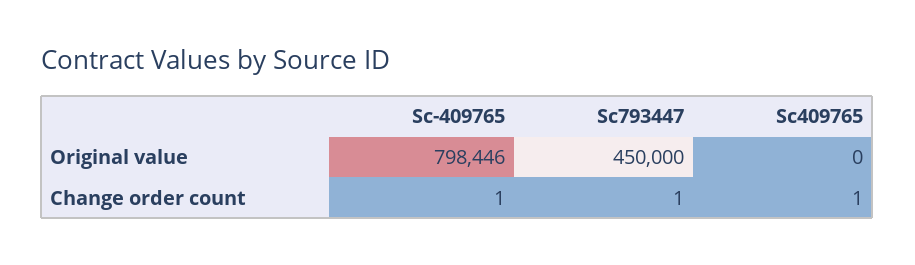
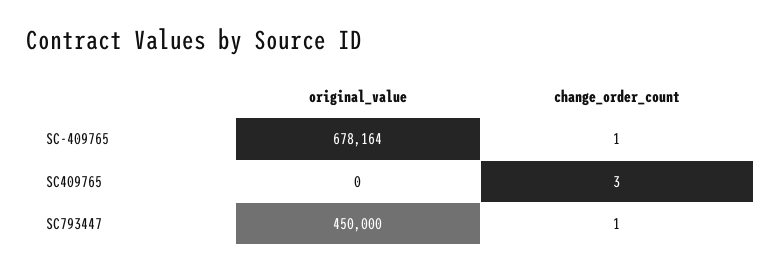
Sc-409765, Original value: 798446 -> 678164
Sc409765, Change order count: 1 -> 3

